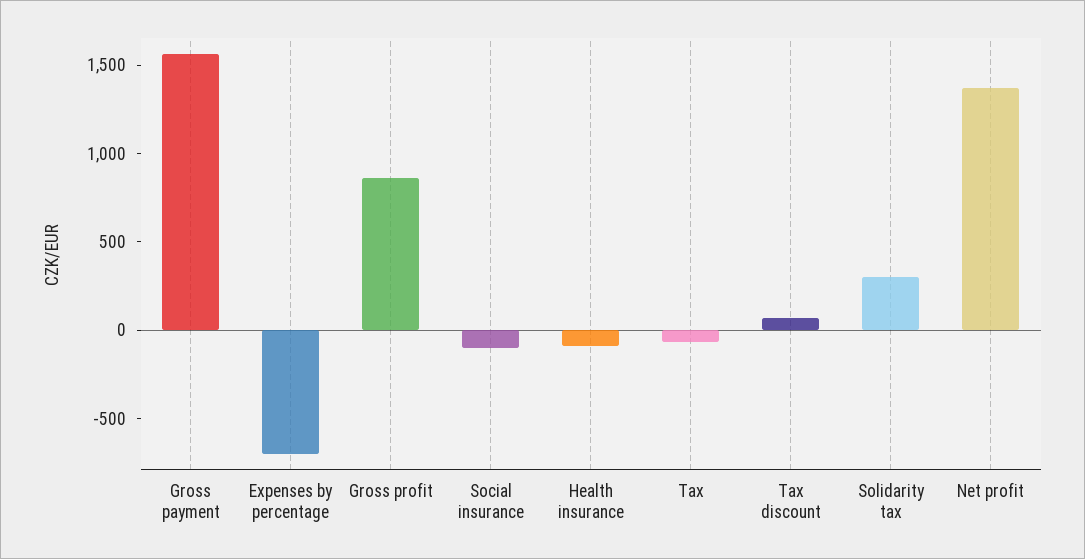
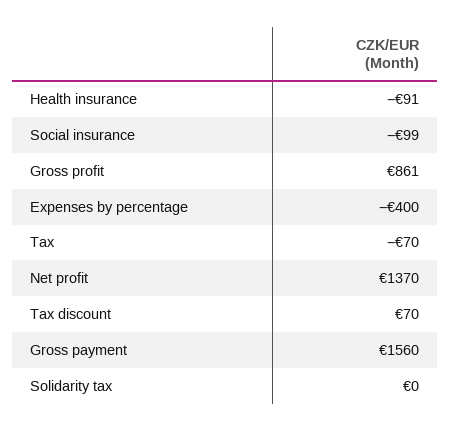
Expenses by percentage: -700 -> -400
Solidarity tax: 300 -> 0

